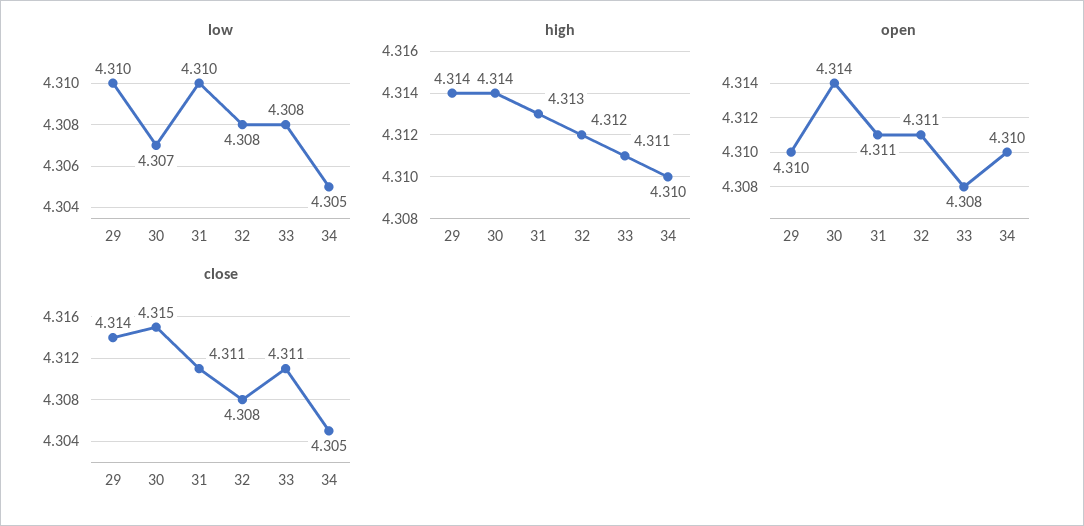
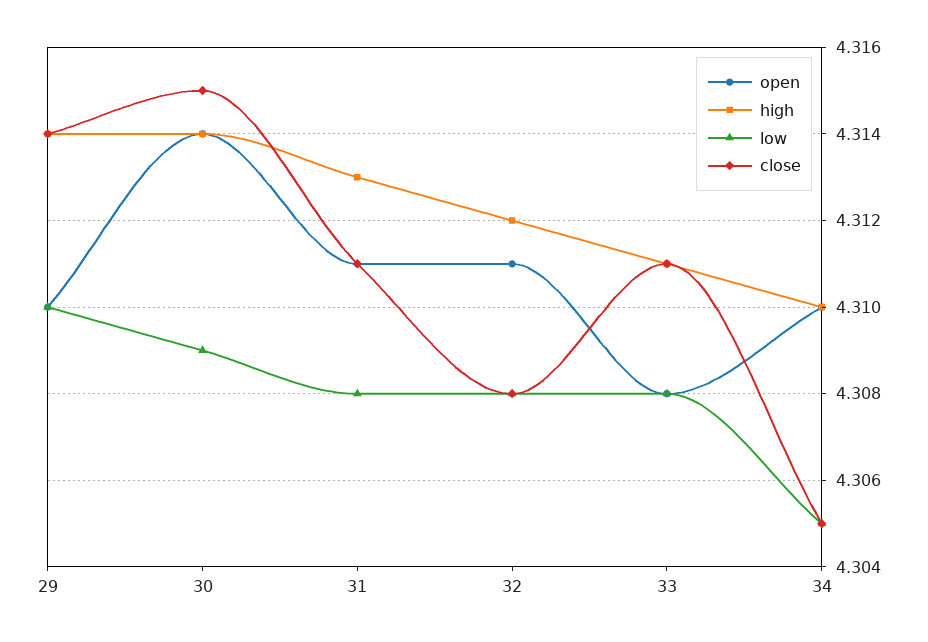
low, 30: 4.307 -> 4.309
low, 31: 4.31 -> 4.308

